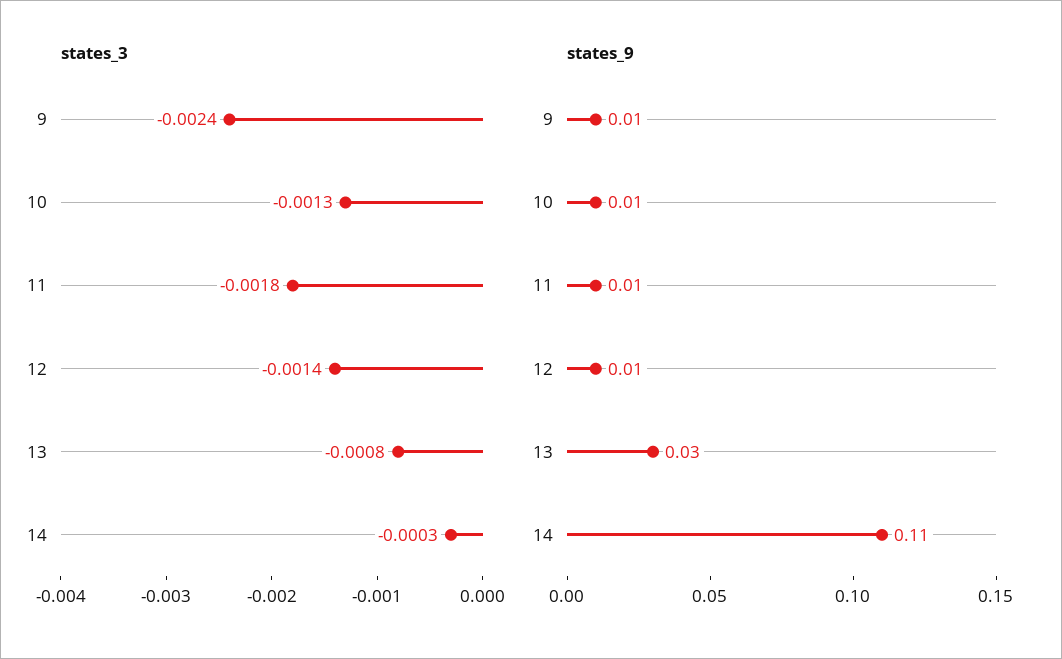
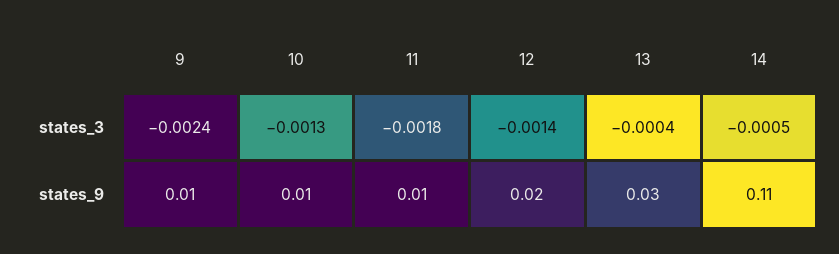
states_3, 13: -0.0008 -> -0.0004
states_3, 14: -0.0003 -> -0.0005
states_9, 12: 0.01 -> 0.02

